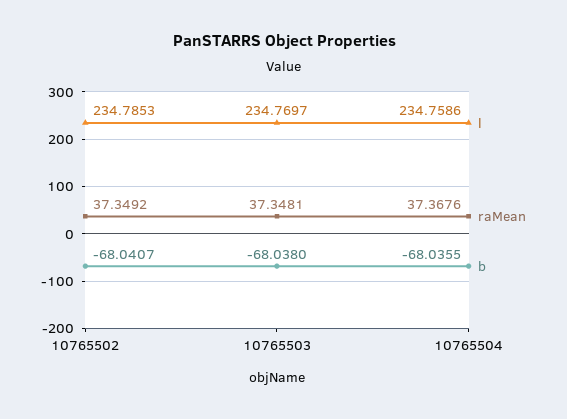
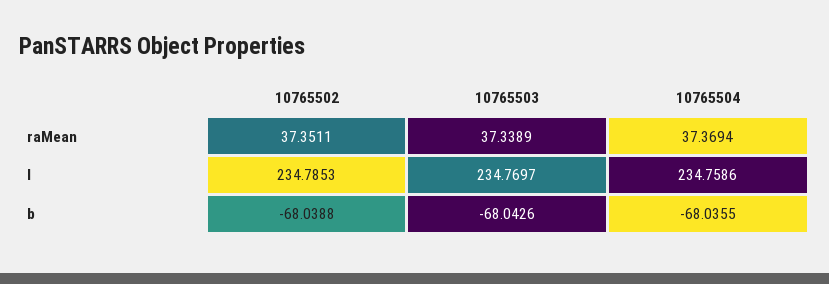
raMean, 10765502: 37.3492 -> 37.3511
b, 10765502: -68.0407 -> -68.0388
raMean, 10765503: 37.3481 -> 37.3389
b, 10765503: -68.038 -> -68.0426
raMean, 10765504: 37.3676 -> 37.3694

